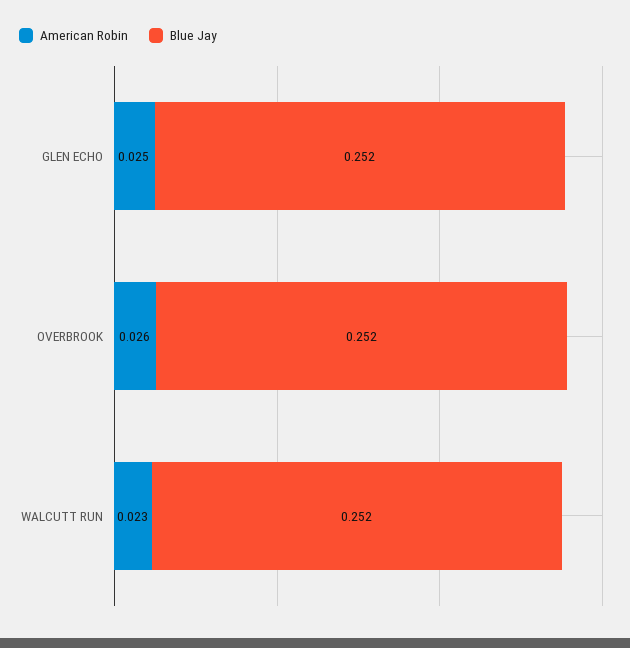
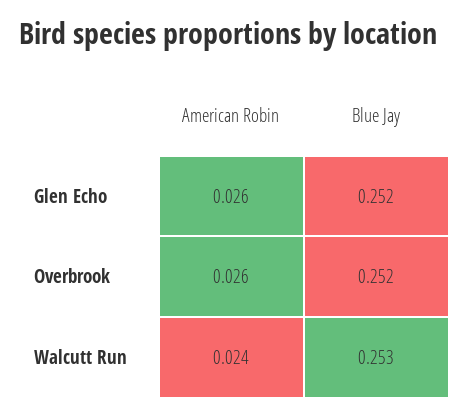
American Robin, GLEN ECHO: 0.025 -> 0.026
American Robin, WALCUTT RUN: 0.023 -> 0.024
Blue Jay, WALCUTT RUN: 0.252 -> 0.253

